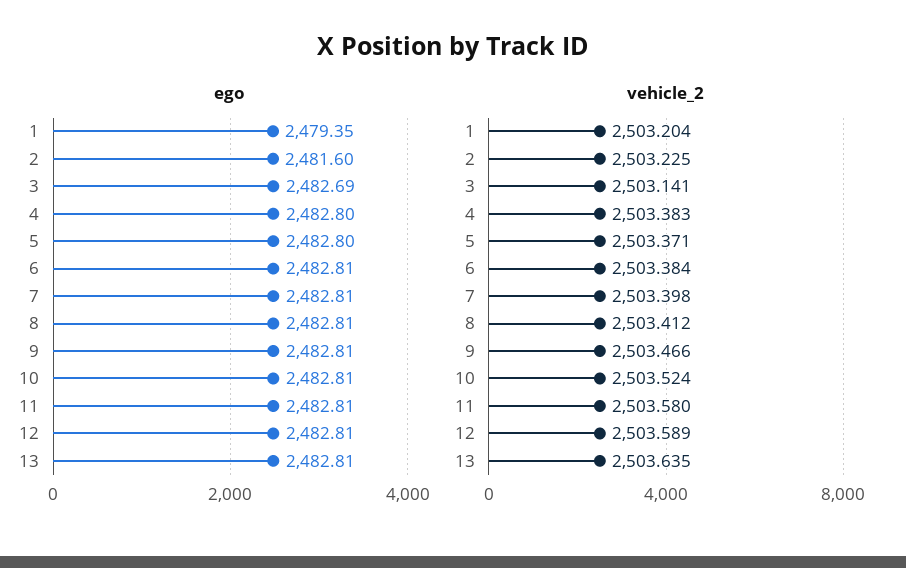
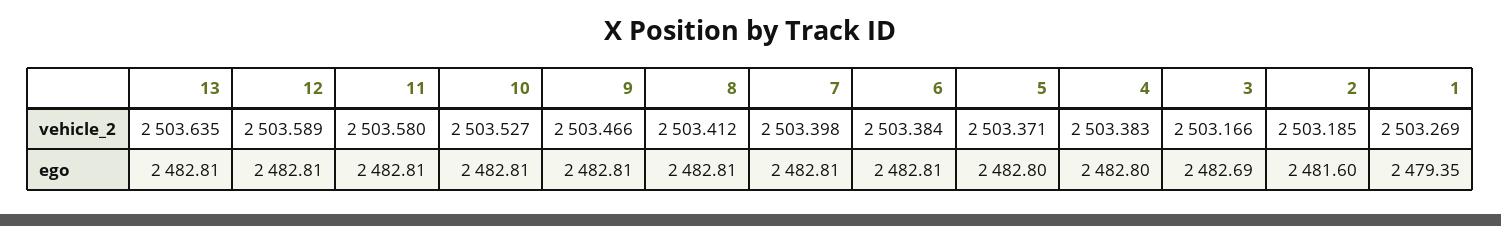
vehicle_2, 1: 2503.204 -> 2503.269
vehicle_2, 2: 2503.225 -> 2503.185
vehicle_2, 3: 2503.141 -> 2503.166
vehicle_2, 10: 2503.524 -> 2503.527

